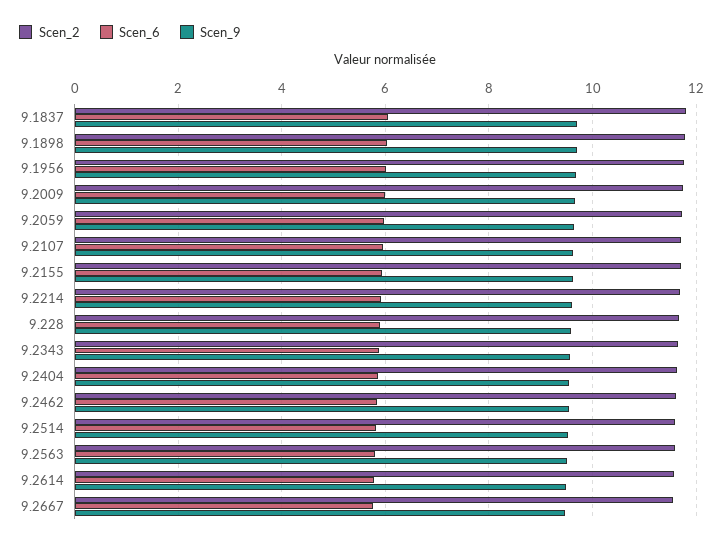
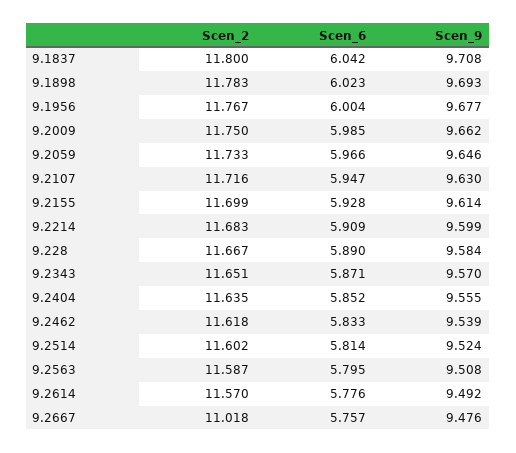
Scen_2, 9.2667: 11.6 -> 11.018

